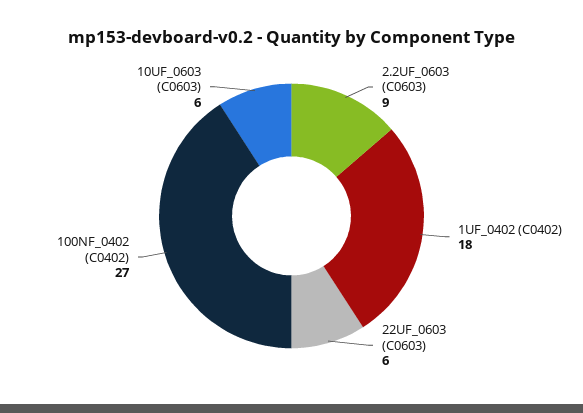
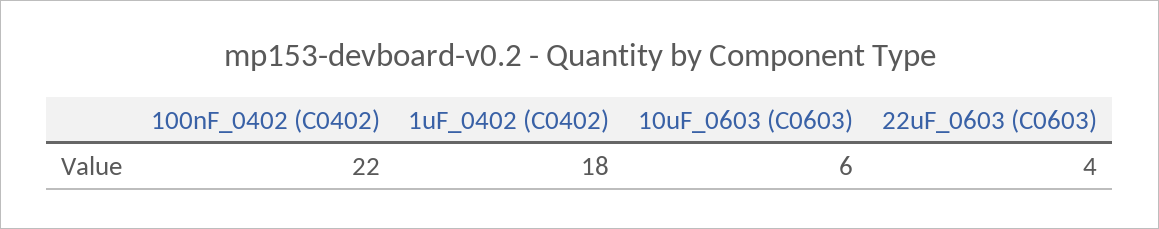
2.2UF_0603 (C0603): 9 -> none
22UF_0603 (C0603): 6 -> 4
100NF_0402 (C0402): 27 -> 22

